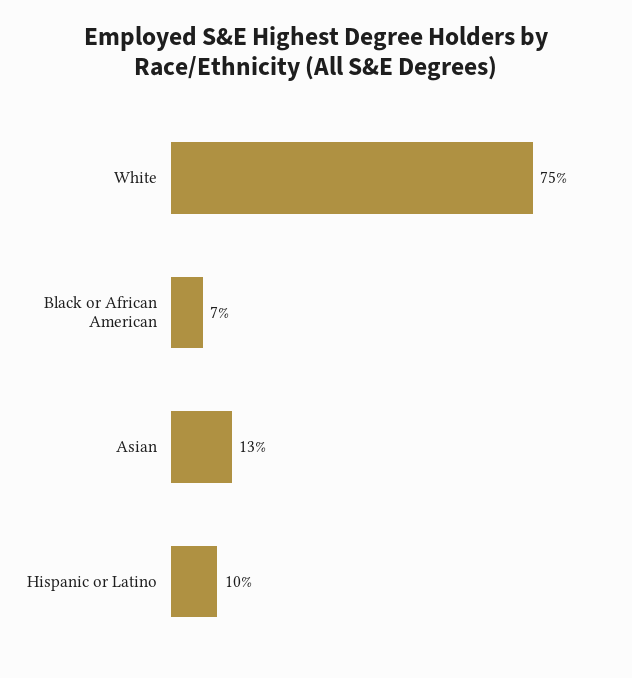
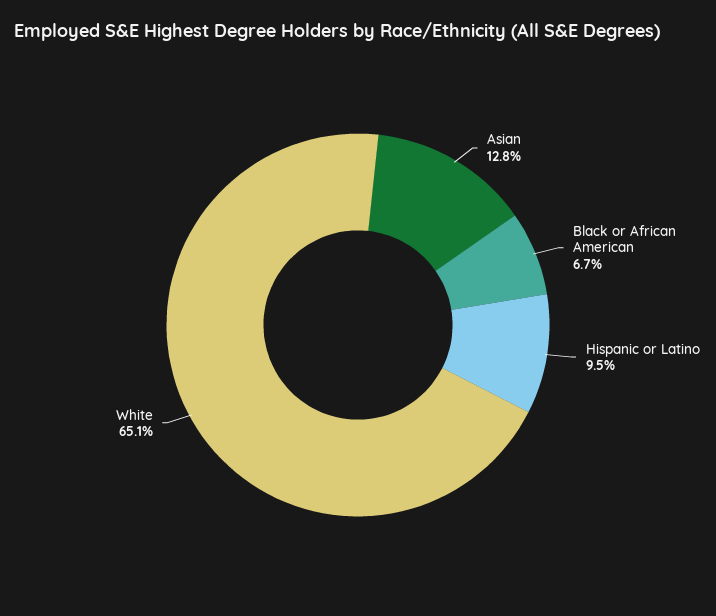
White: 75 -> 65.1

